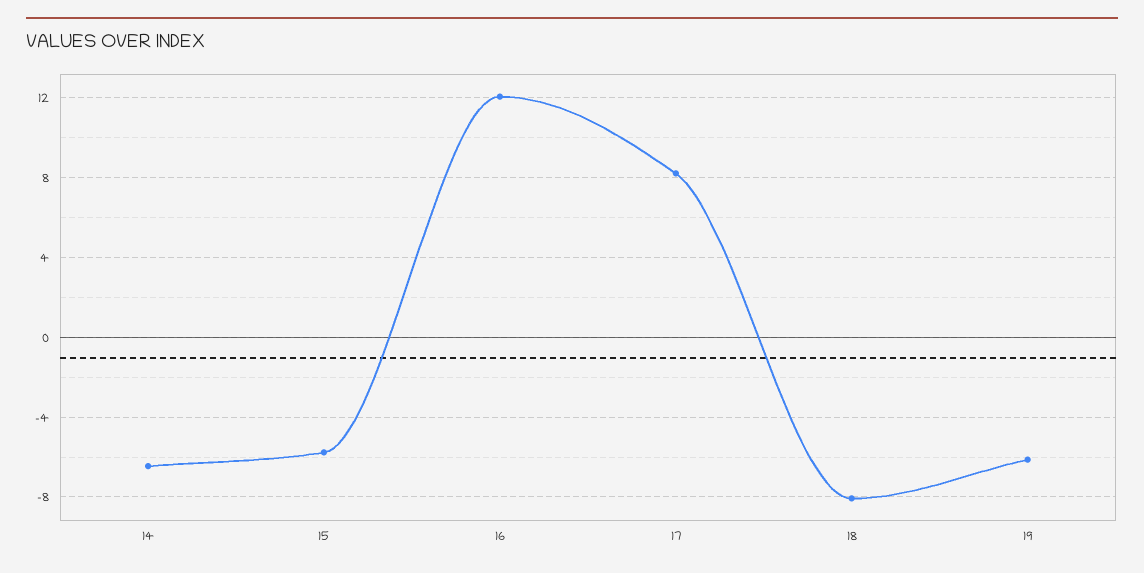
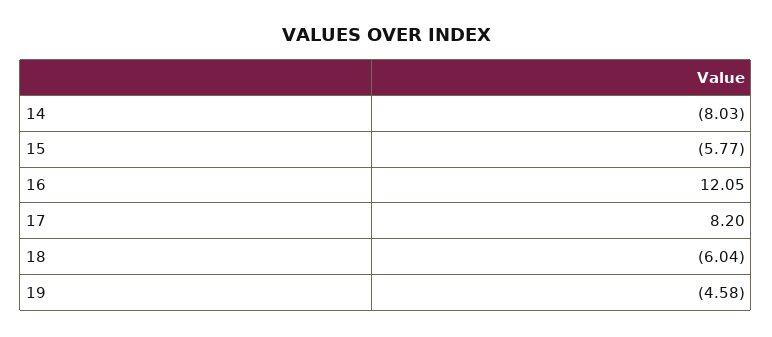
14: -6.5 -> -8.03
18: -8 -> -6.04
19: -6 -> -4.58

